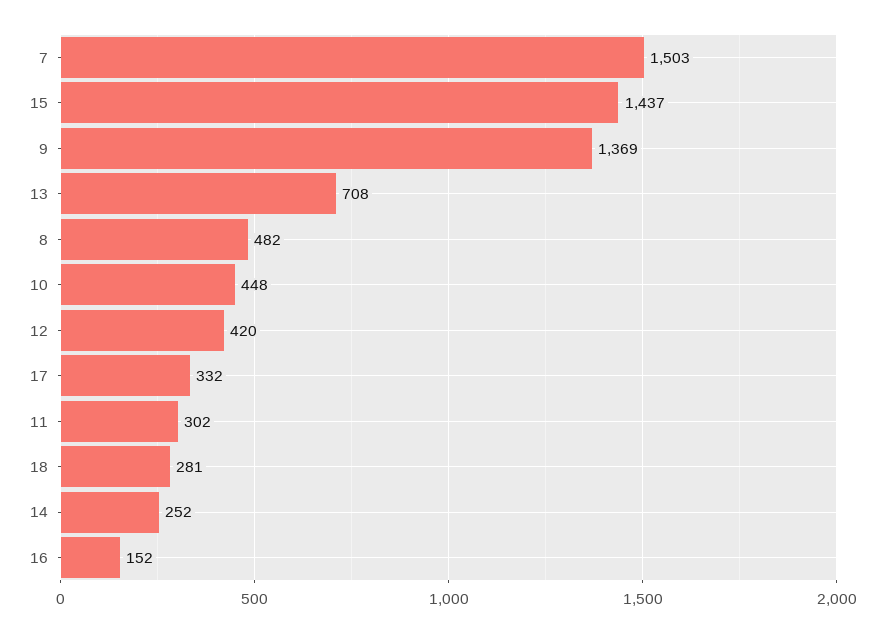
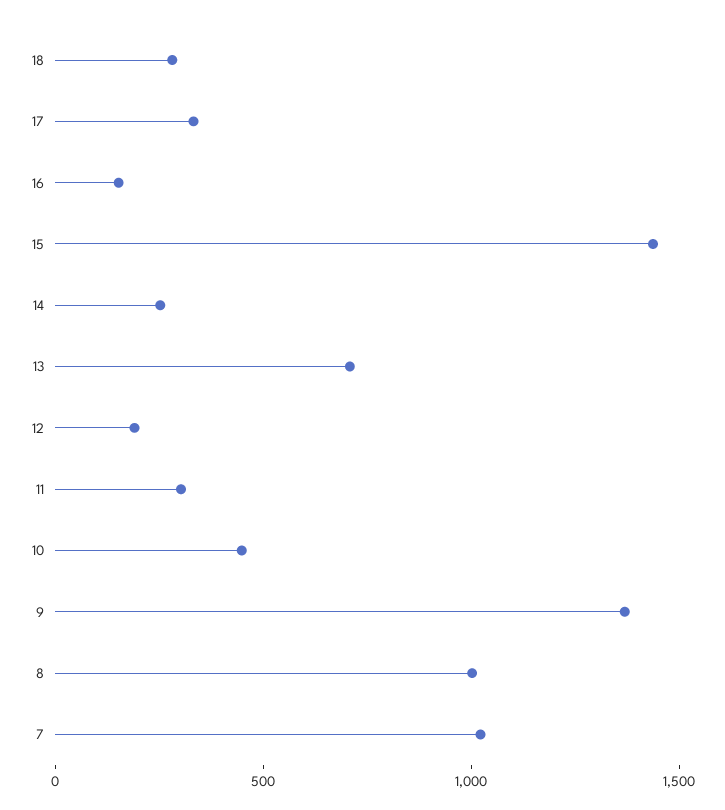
7: 1503 -> 1000
8: 482 -> 1000
12: 420 -> 200

